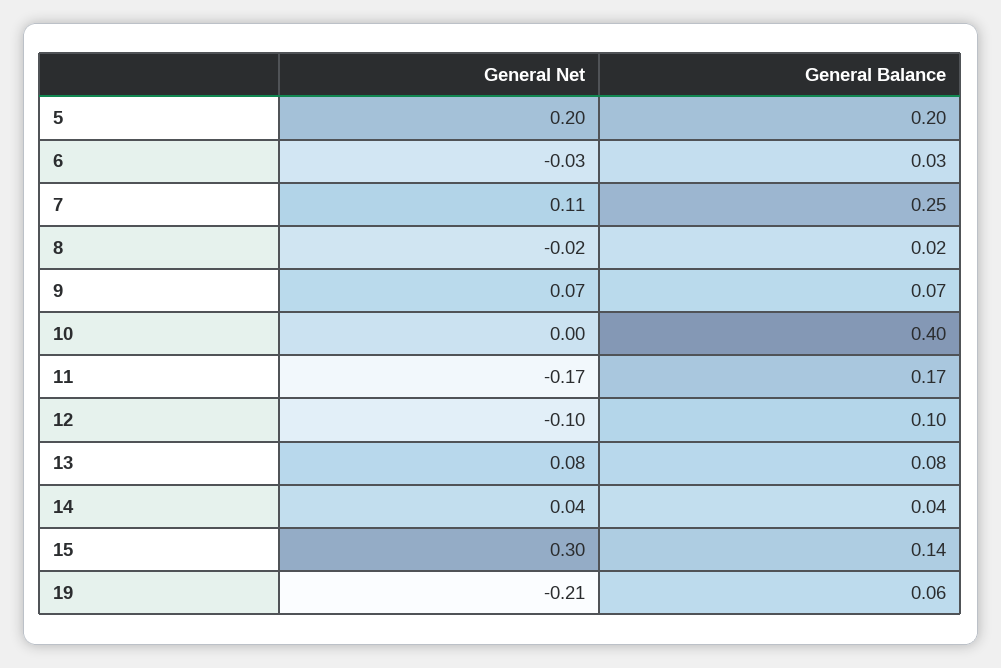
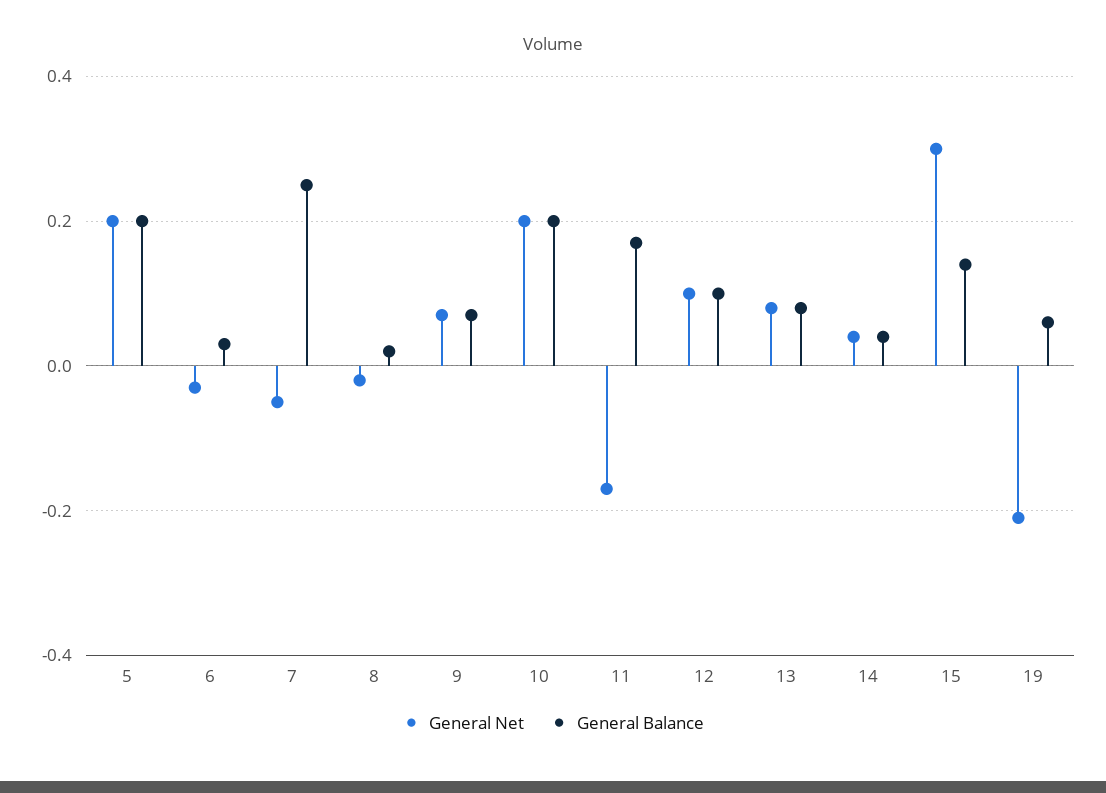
General Net, 7: 0.11 -> -0.05
General Net, 10: 0 -> 0.2
General Balance, 10: 0.4 -> 0.2
General Net, 12: -0.1 -> 0.1

